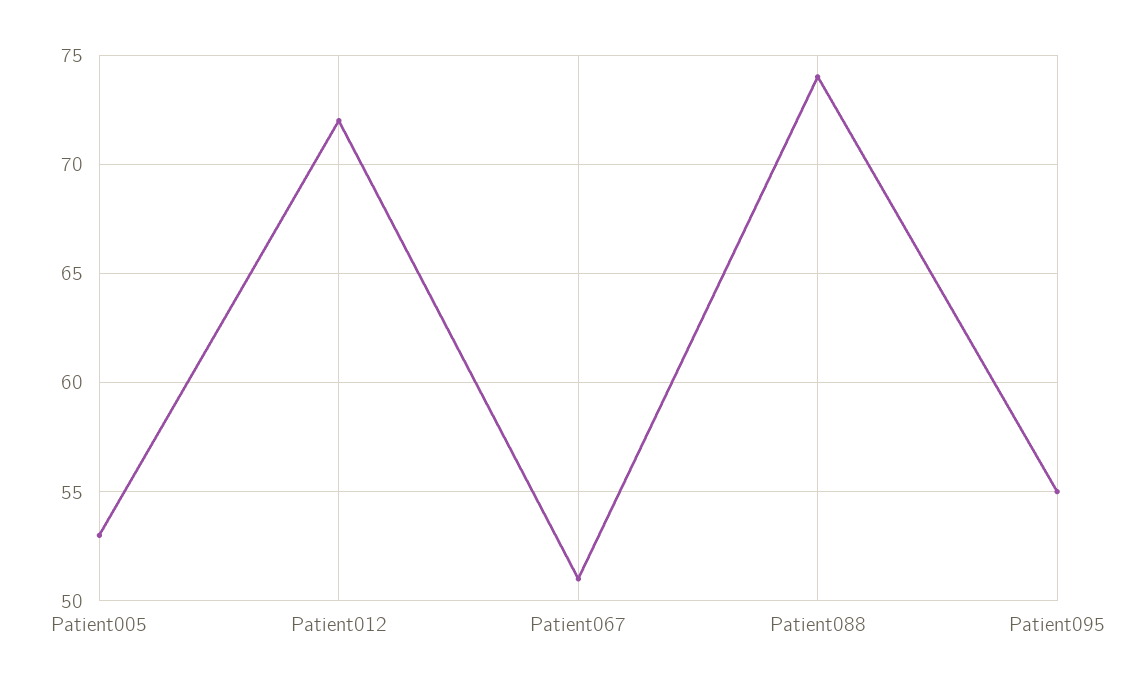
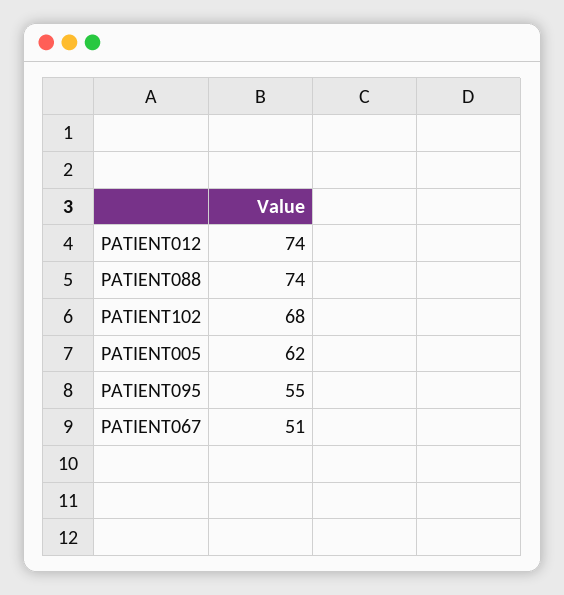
Patient005: 53 -> 62
Patient012: 72 -> 74
PATIENT102: none -> 68

